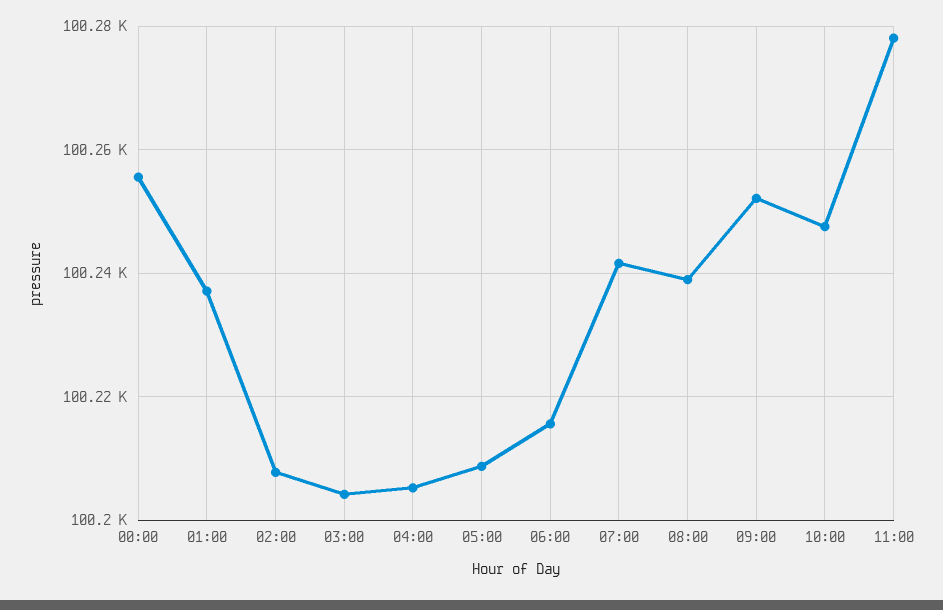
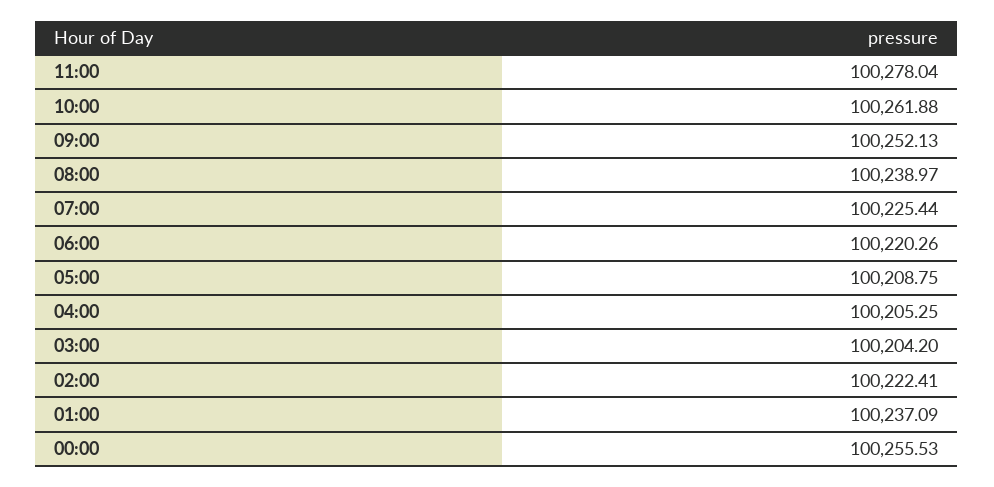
02:00: 100208 -> 100222.41
06:00: 100216 -> 100220.26
07:00: 100242 -> 100225.44
10:00: 100248 -> 100261.88

